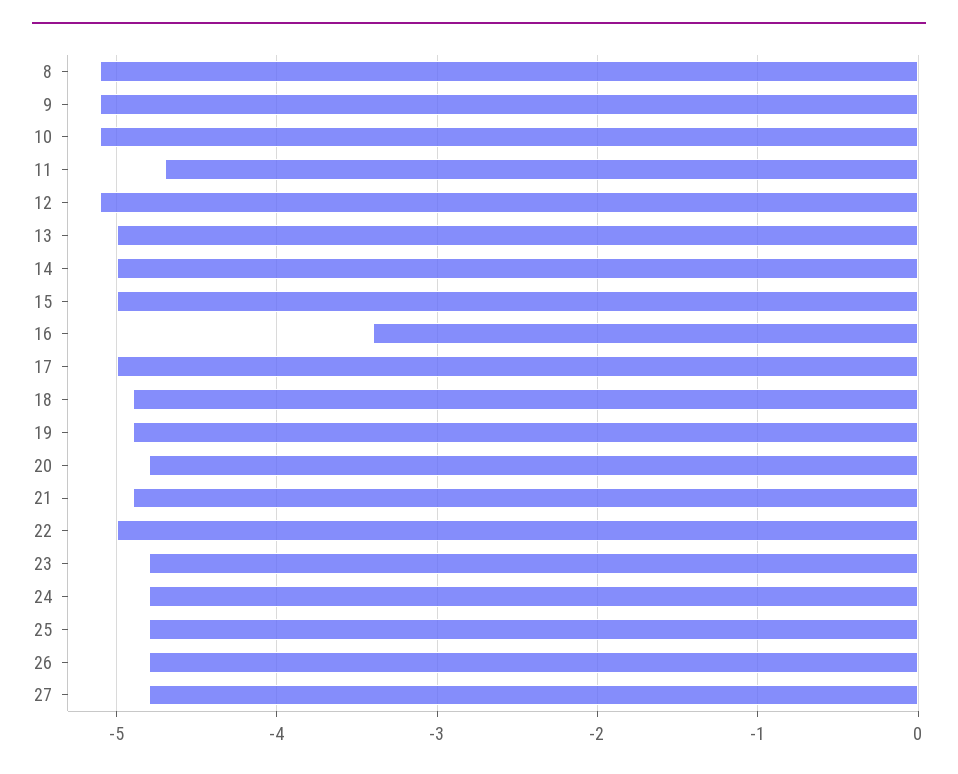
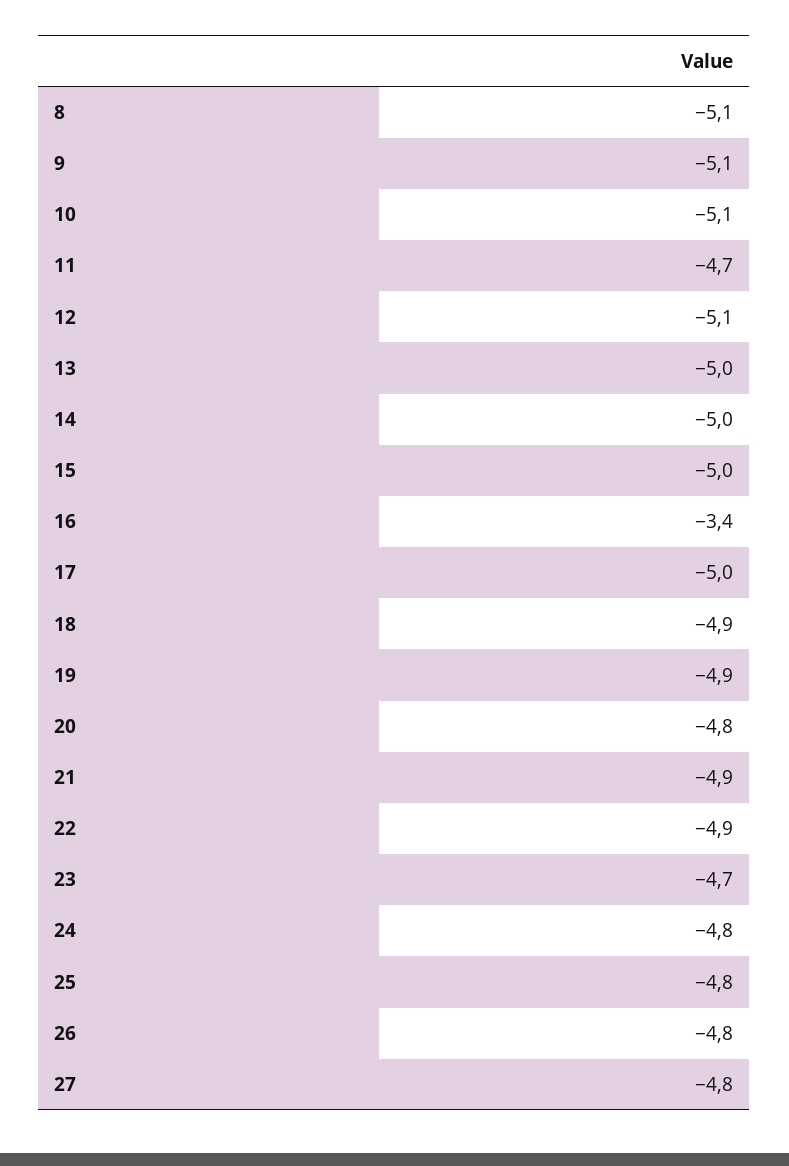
22: -5 -> -4.9
23: -4.8 -> -4.7

